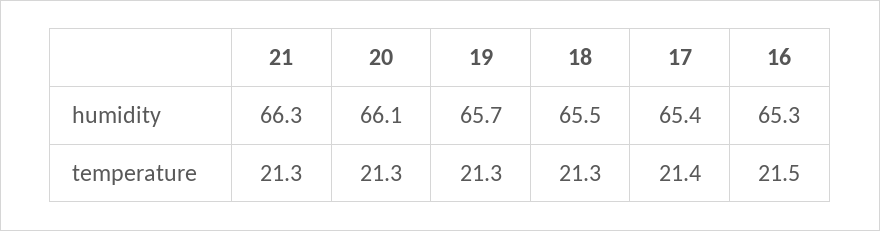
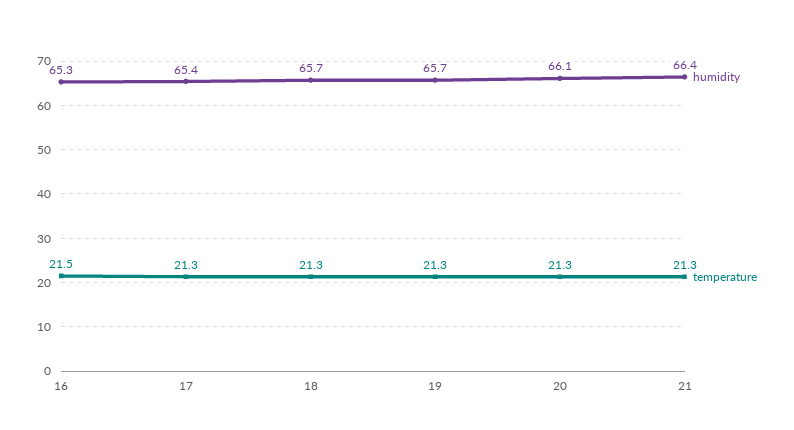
humidity, 21: 66.3 -> 66.4
humidity, 18: 65.5 -> 65.7
temperature, 17: 21.4 -> 21.3

